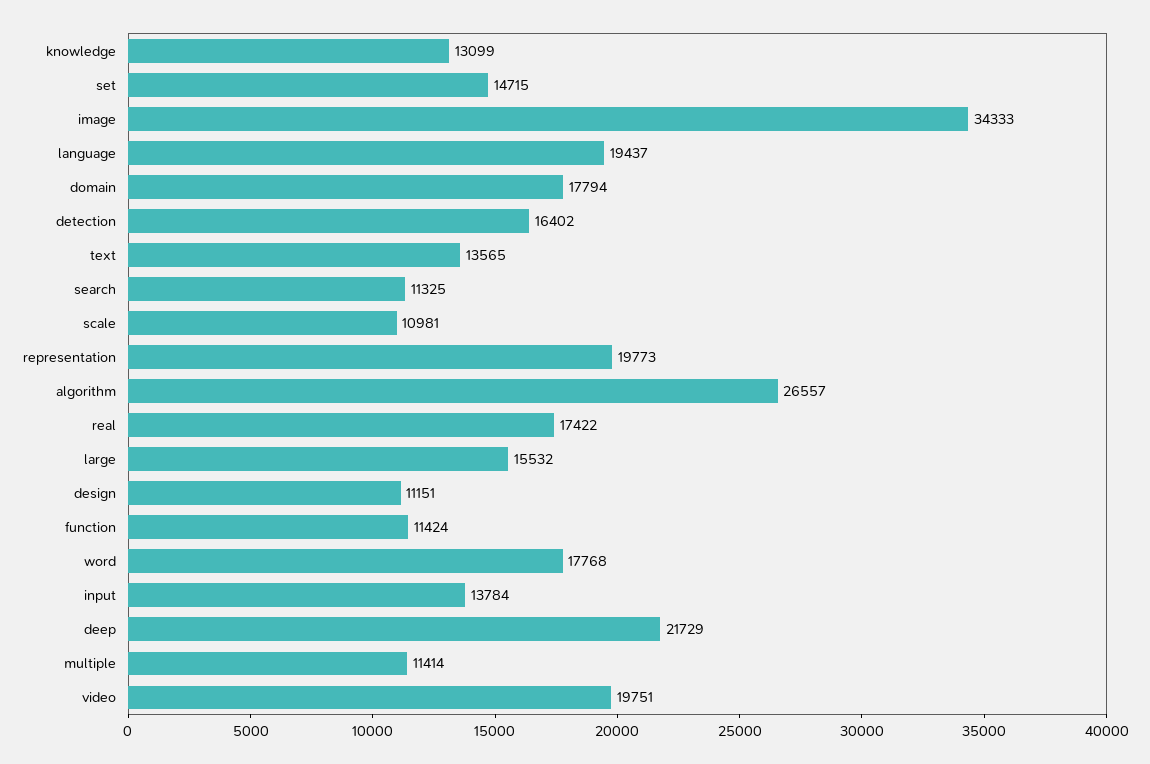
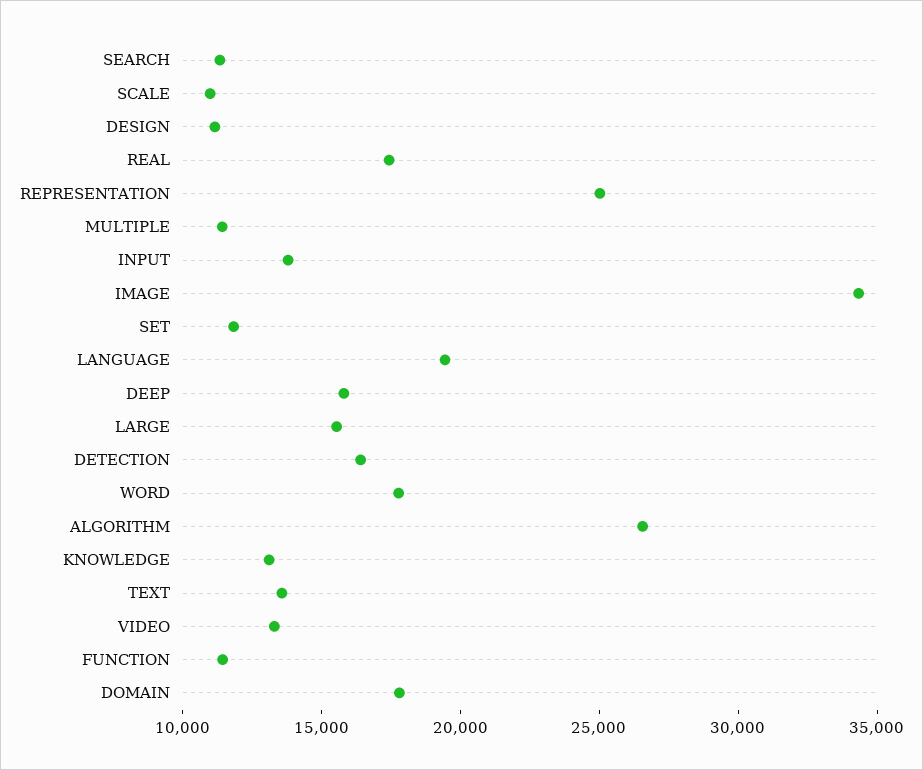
set: 14715 -> 12000
representation: 19773 -> 25000
deep: 21729 -> 16000
video: 19751 -> 13000

